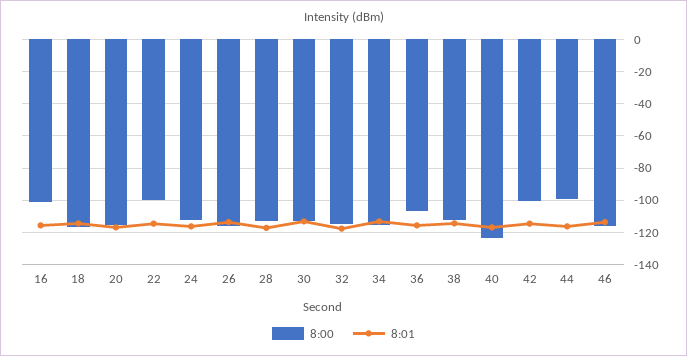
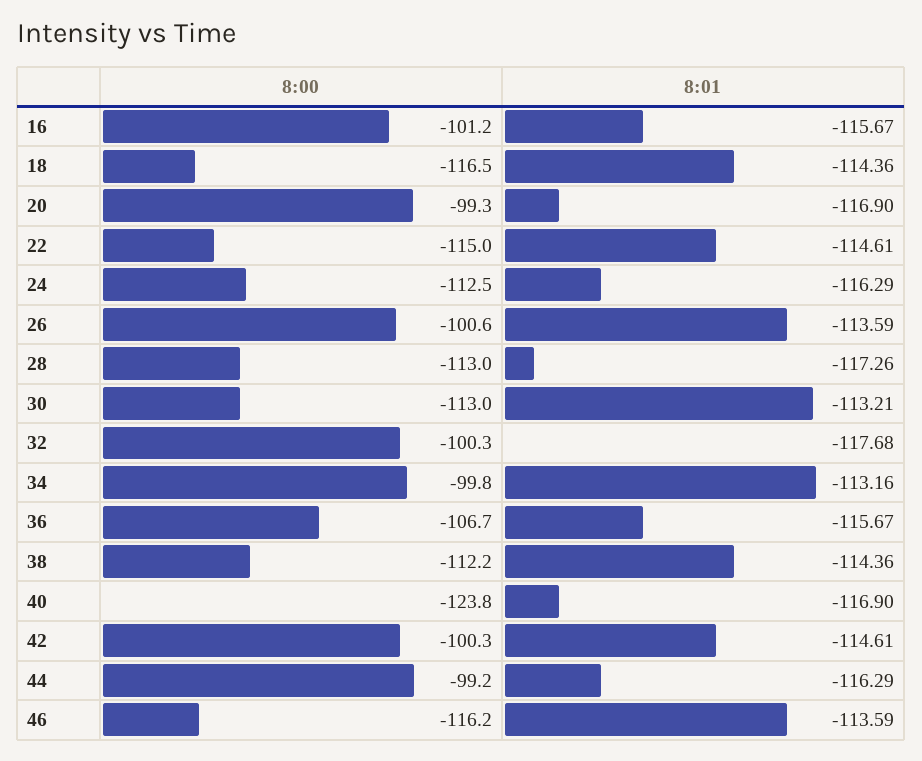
8:00, 20: -115 -> -99.3
8:00, 22: -100 -> -115
8:00, 26: -115 -> -100.6
8:00, 32: -115 -> -100.3
8:00, 34: -115 -> -99.8

